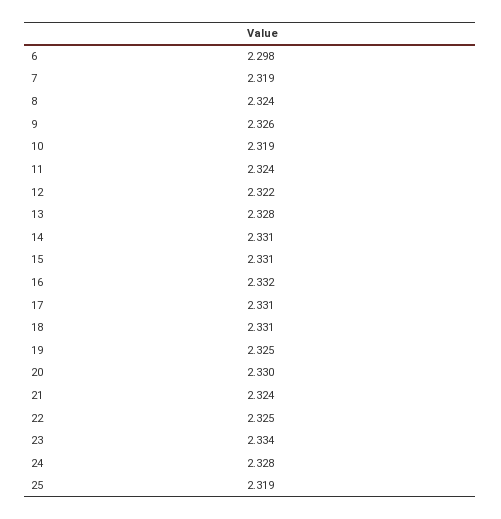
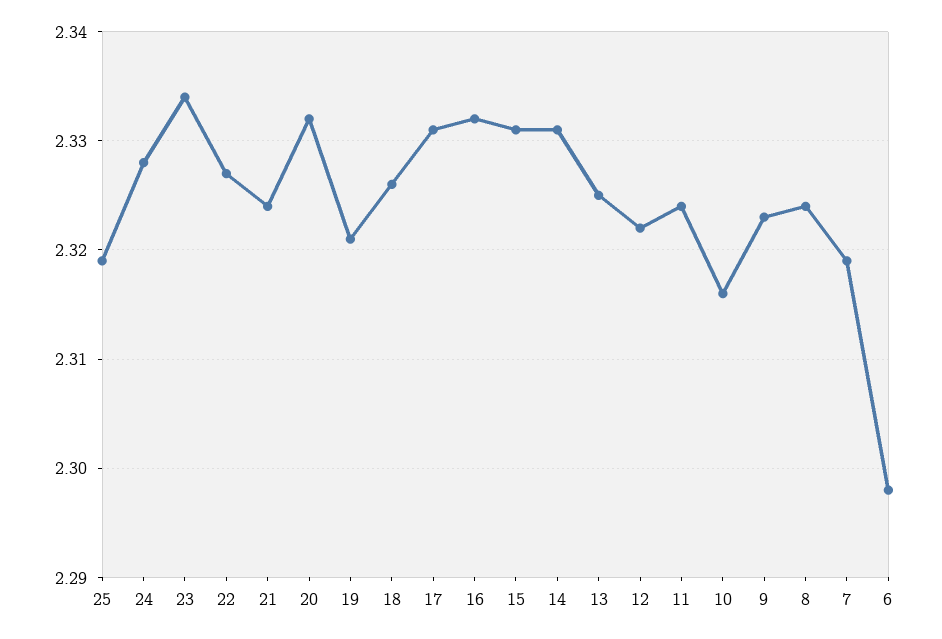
9: 2.326 -> 2.323
10: 2.319 -> 2.316
13: 2.328 -> 2.325
18: 2.331 -> 2.326
19: 2.325 -> 2.321
20: 2.33 -> 2.332
22: 2.325 -> 2.327

